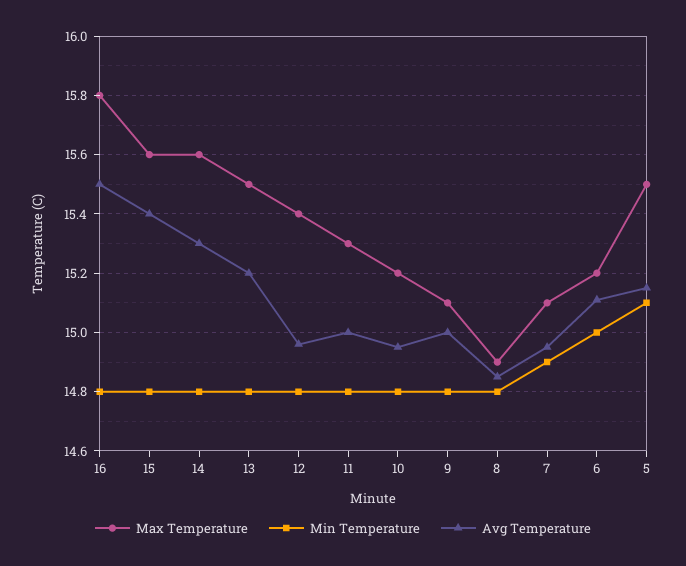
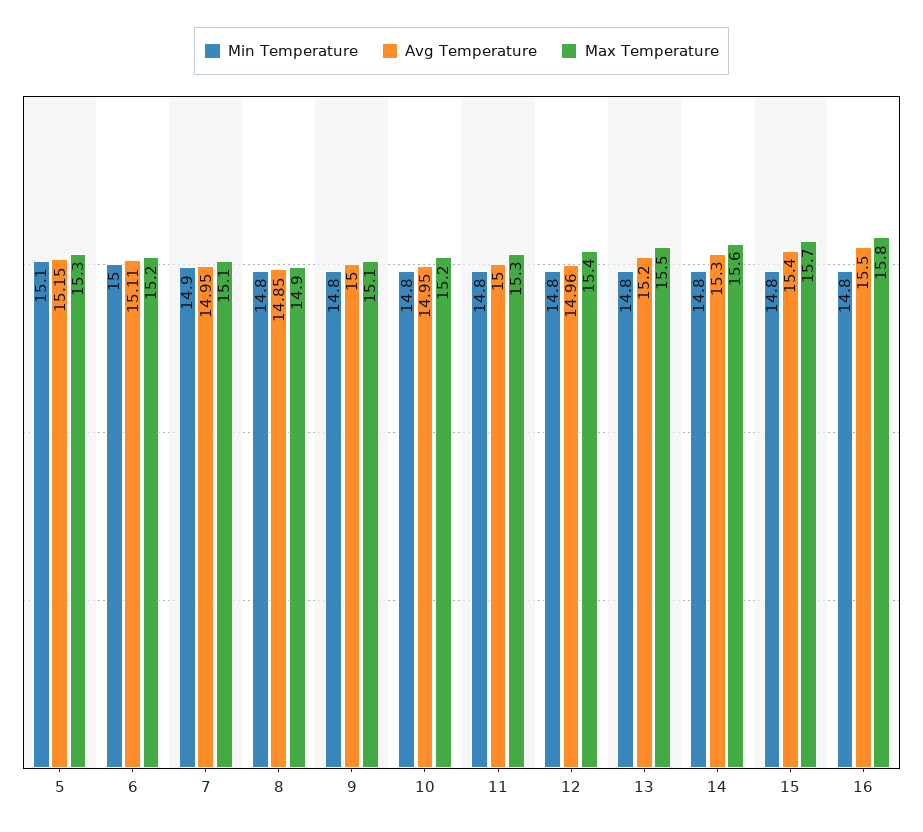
Max Temperature, 15: 15.6 -> 15.7
Max Temperature, 5: 15.5 -> 15.3

